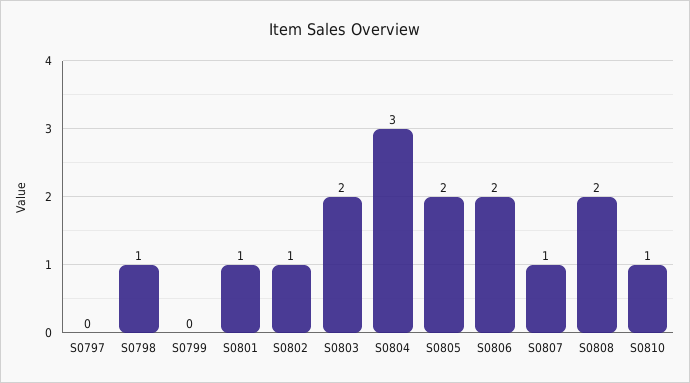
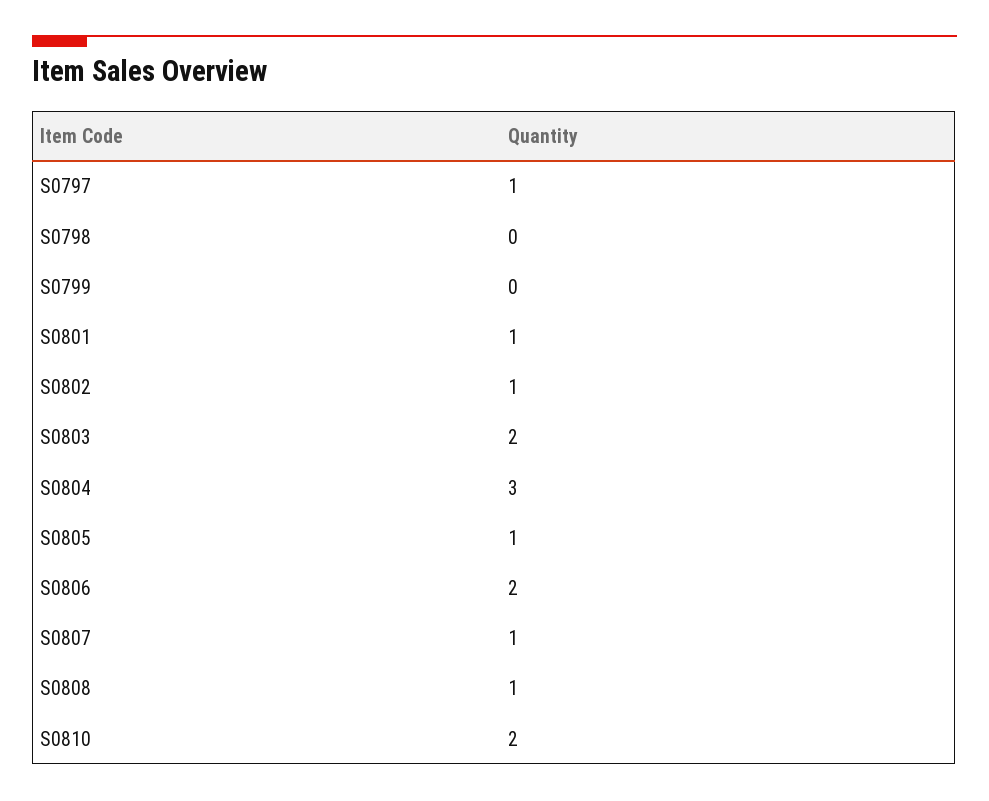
S0797: 0 -> 1
S0798: 1 -> 0
S0805: 2 -> 1
S0808: 2 -> 1
S0810: 1 -> 2

